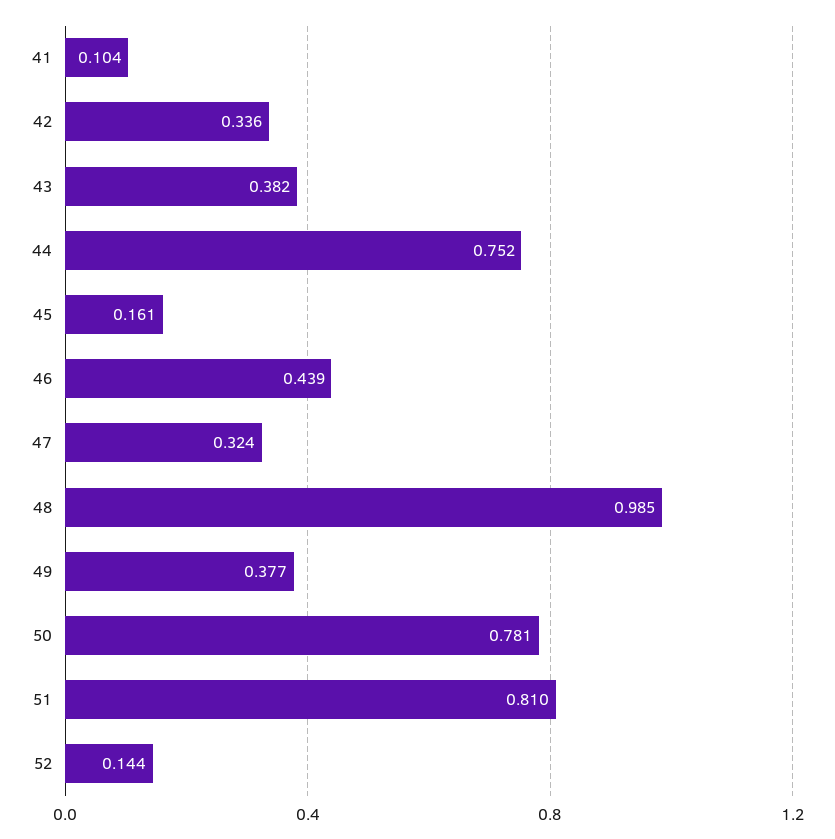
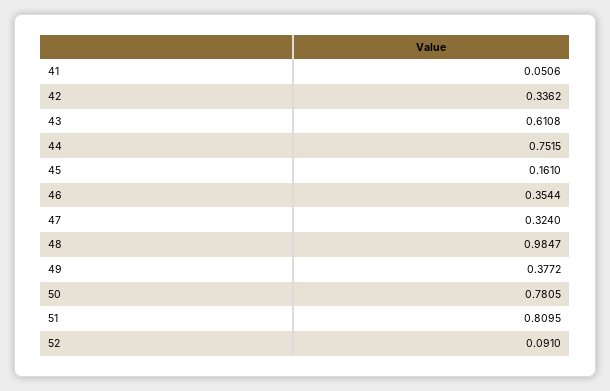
41: 0.104 -> 0.0506
43: 0.382 -> 0.6108
46: 0.439 -> 0.3544
52: 0.144 -> 0.091

